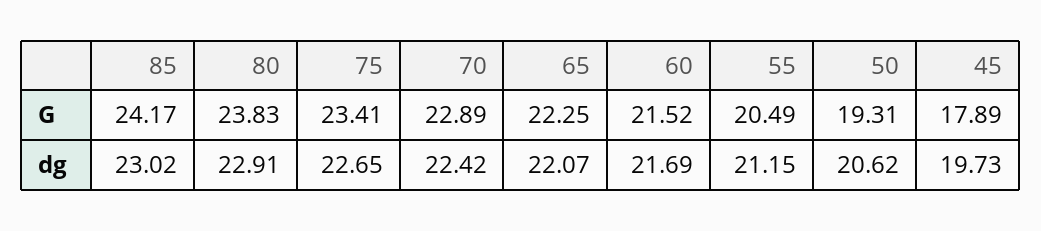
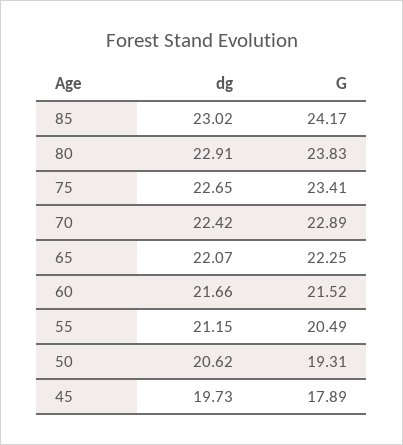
60, dg: 21.69 -> 21.66

